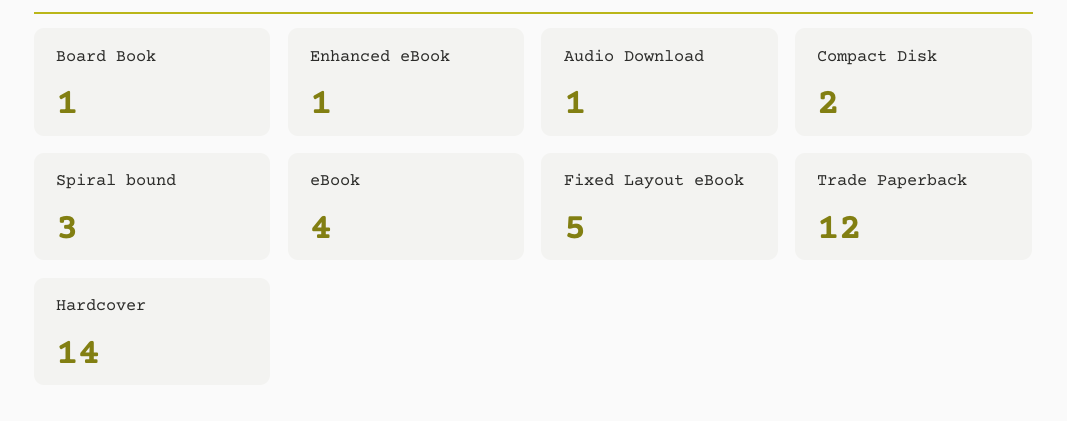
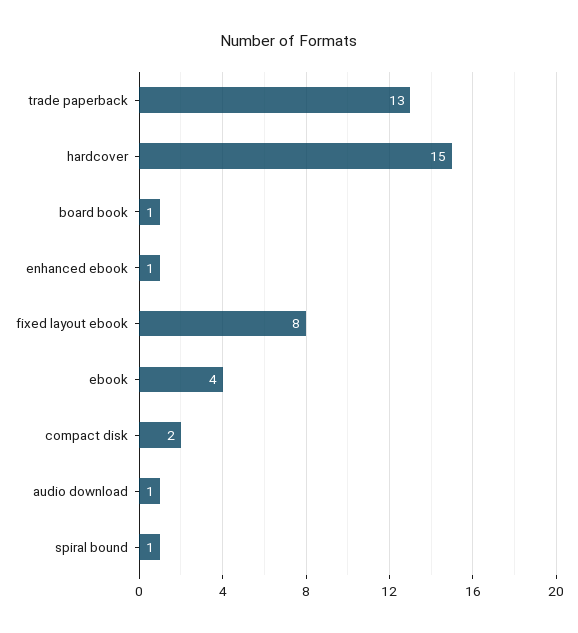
Spiral bound: 3 -> 1
Fixed Layout eBook: 5 -> 8
Trade Paperback: 12 -> 13
Hardcover: 14 -> 15

